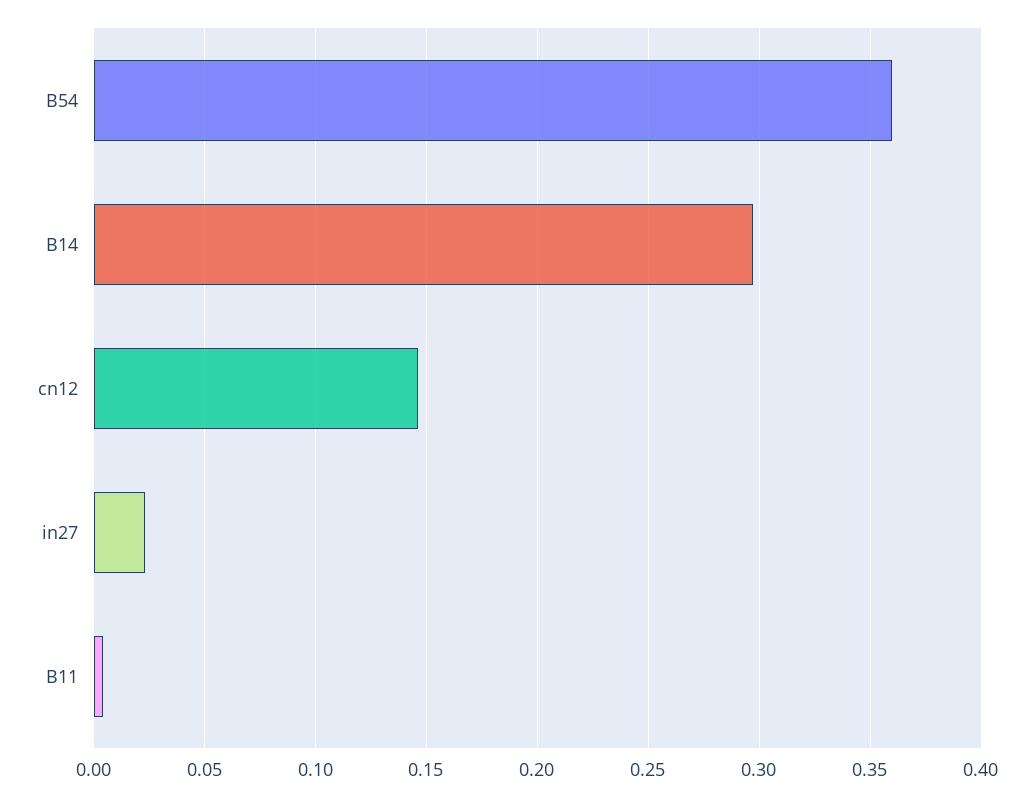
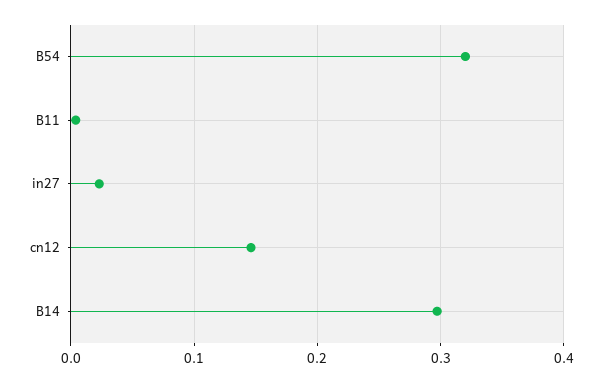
B54: 0.36 -> 0.32

